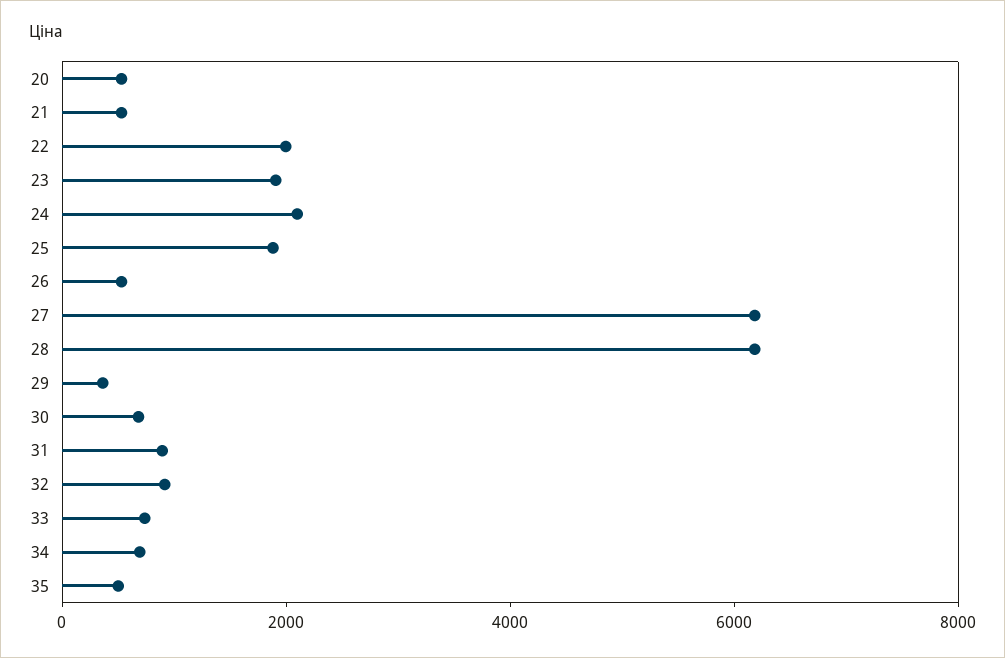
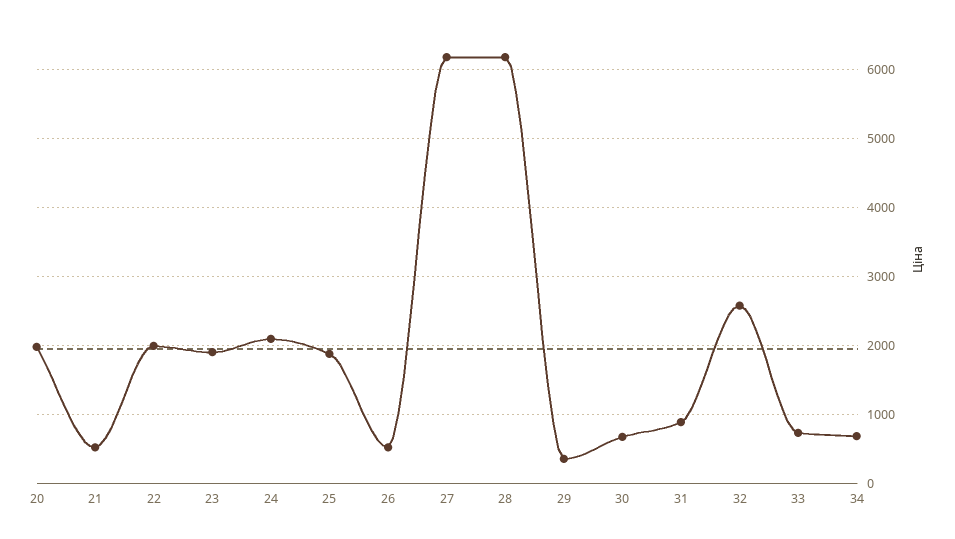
20: 500 -> 2000
32: 1000 -> 2600
35: 500 -> none

